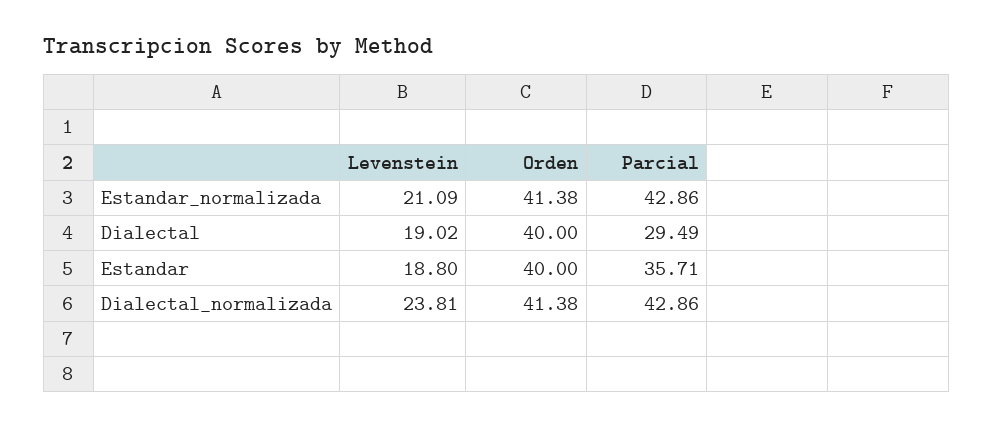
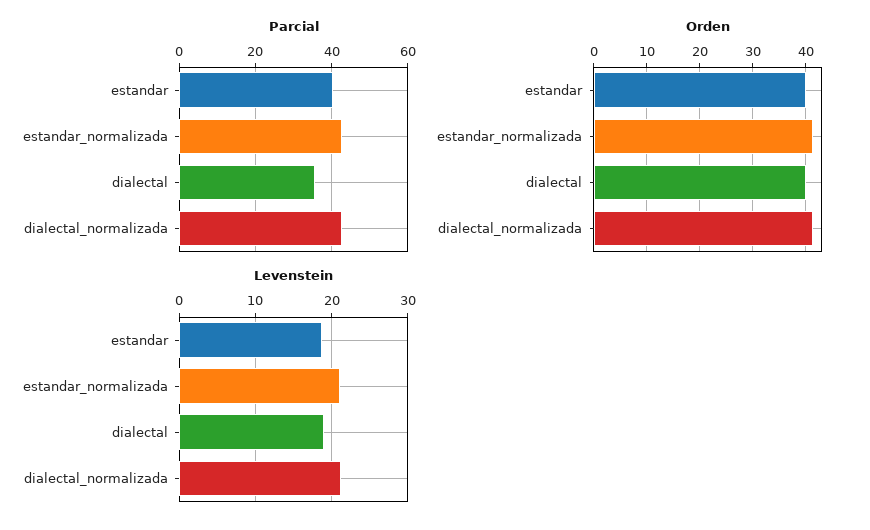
Parcial, Dialectal: 29.49 -> 36
Parcial, Estandar: 35.71 -> 40
Levenstein, Dialectal_normalizada: 23.81 -> 21

